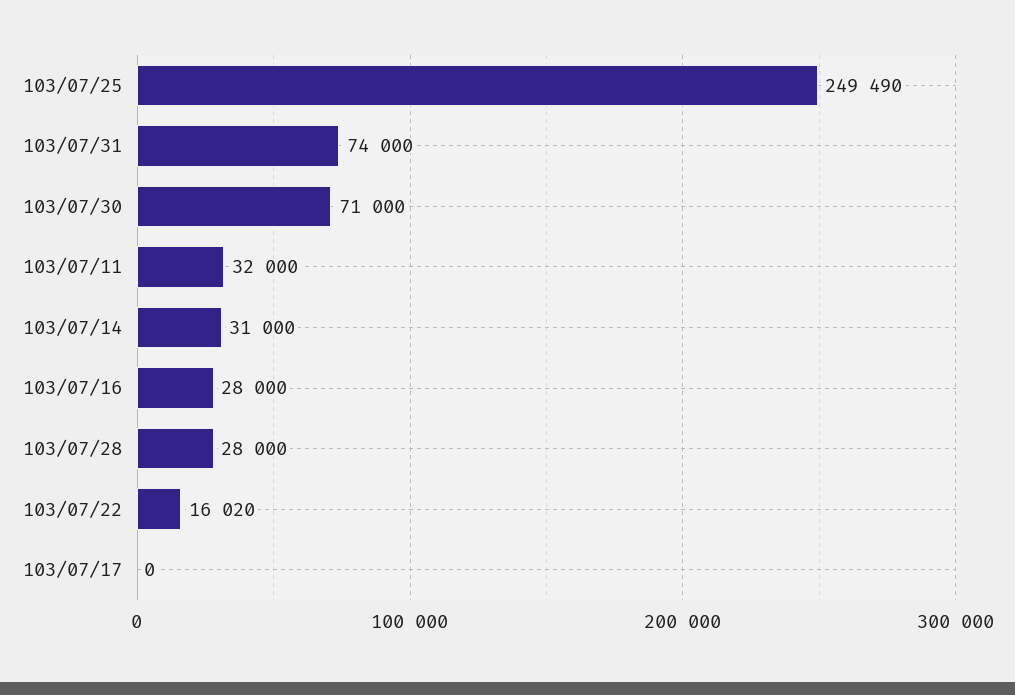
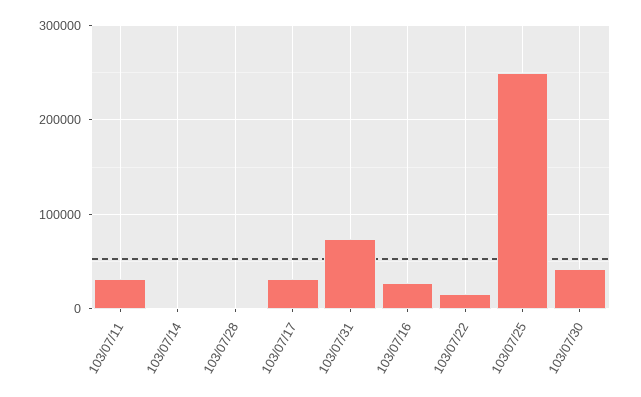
103/07/30: 71000 -> 40000
103/07/14: 31000 -> 0
103/07/28: 28000 -> 0
103/07/17: 0 -> 30000

